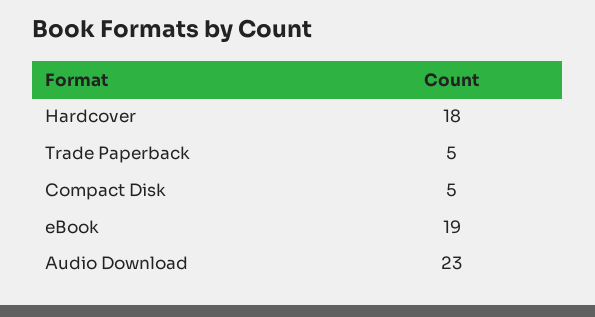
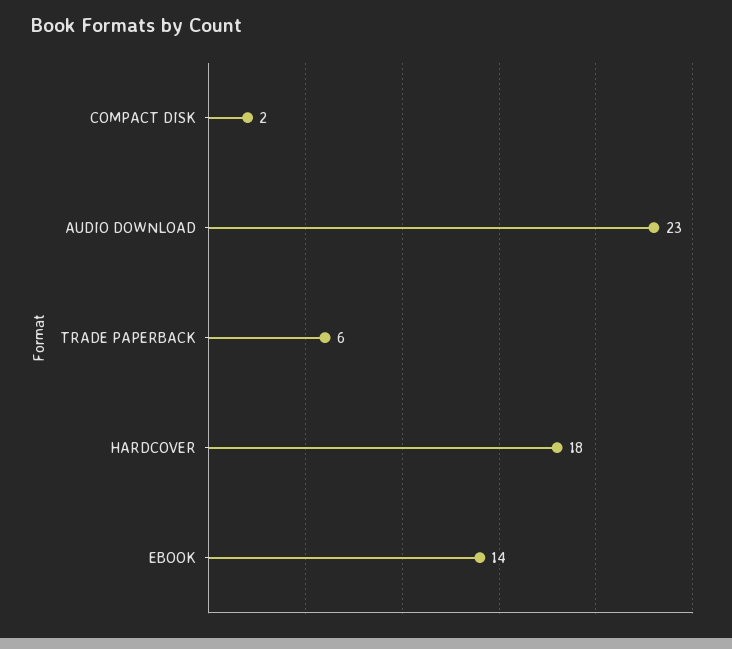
Trade Paperback: 5 -> 6
Compact Disk: 5 -> 2
eBook: 19 -> 14

